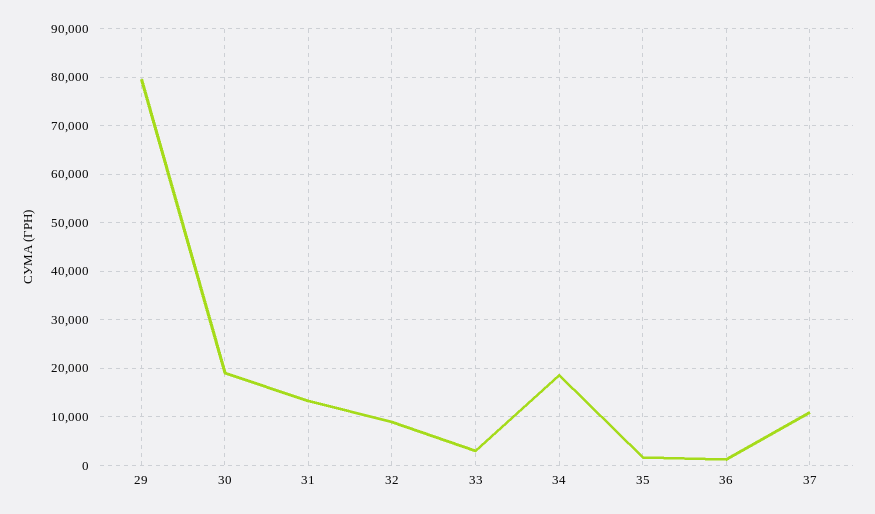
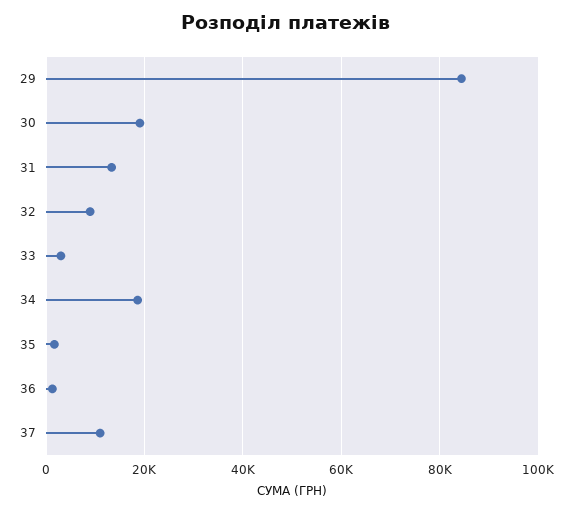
29: 80000 -> 84000

